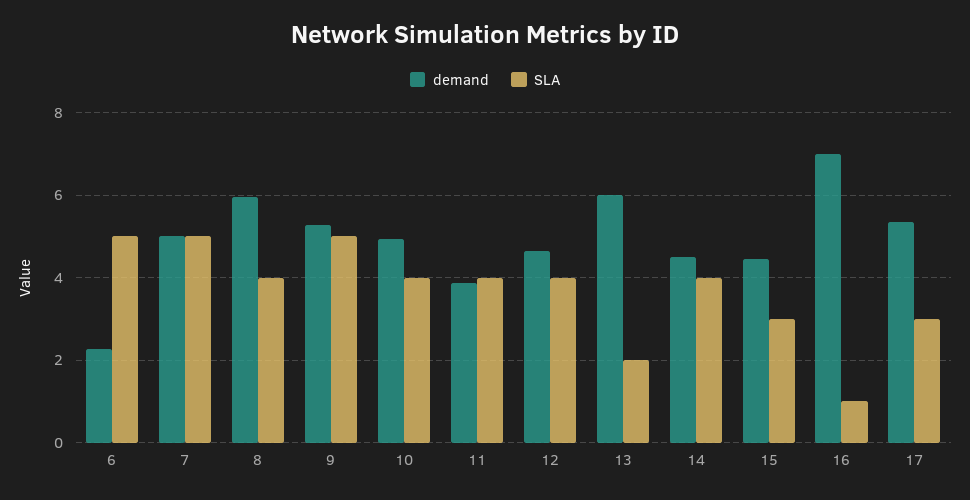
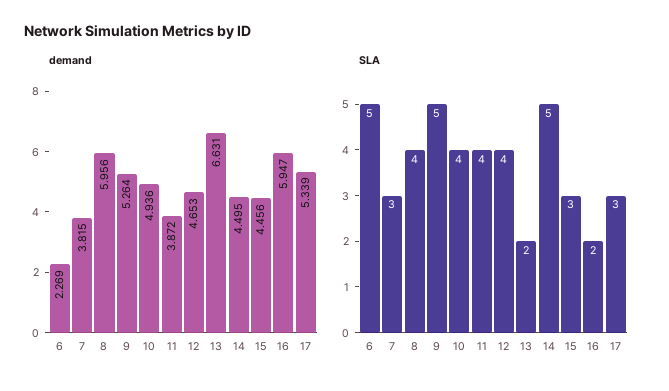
demand, 7: 5 -> 3.815
SLA, 7: 5 -> 3
demand, 13: 6 -> 6.631
SLA, 14: 4 -> 5
demand, 16: 7 -> 5.947
SLA, 16: 1 -> 2

